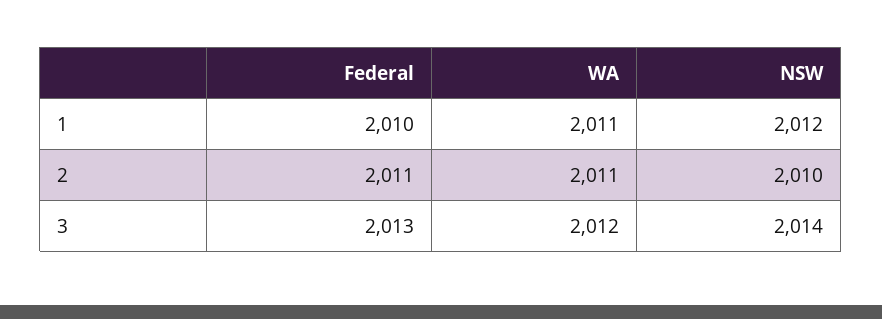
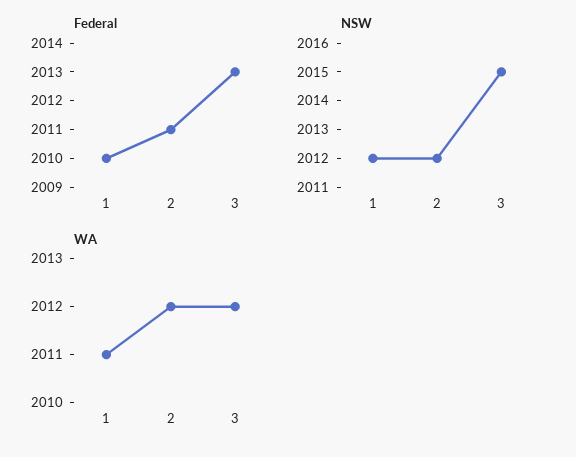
WA, 2: 2011 -> 2012
NSW, 2: 2010 -> 2012
NSW, 3: 2014 -> 2015

